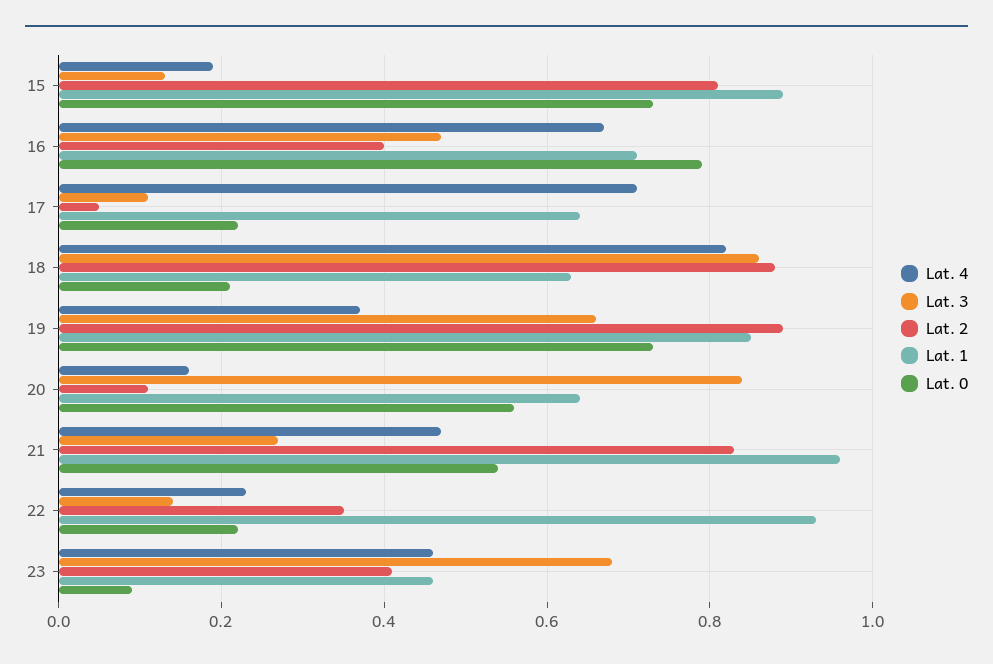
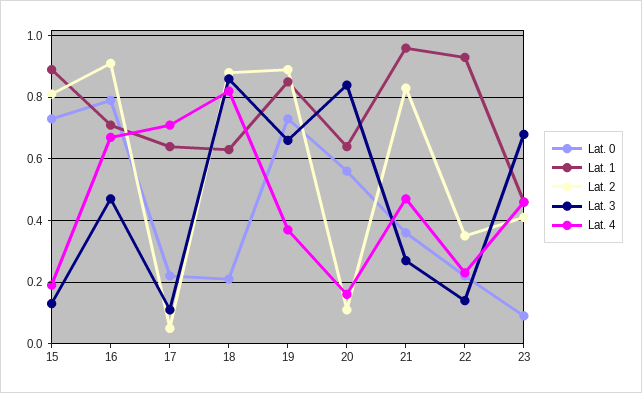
Lat. 2, 16: 0.4 -> 0.9
Lat. 0, 21: 0.55 -> 0.35

